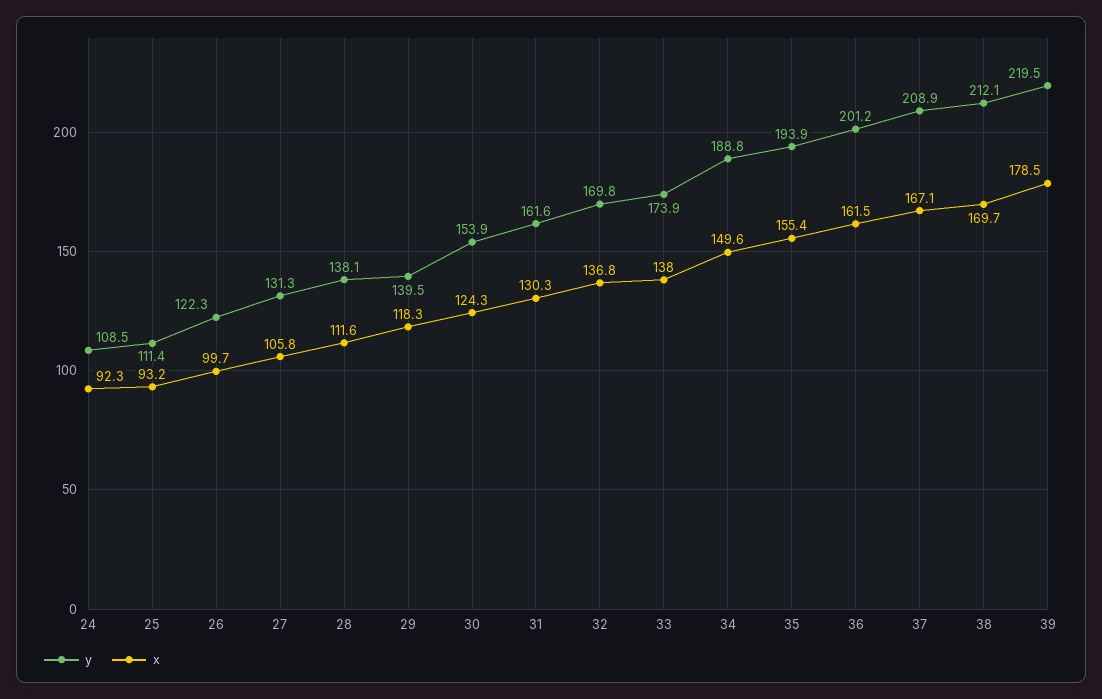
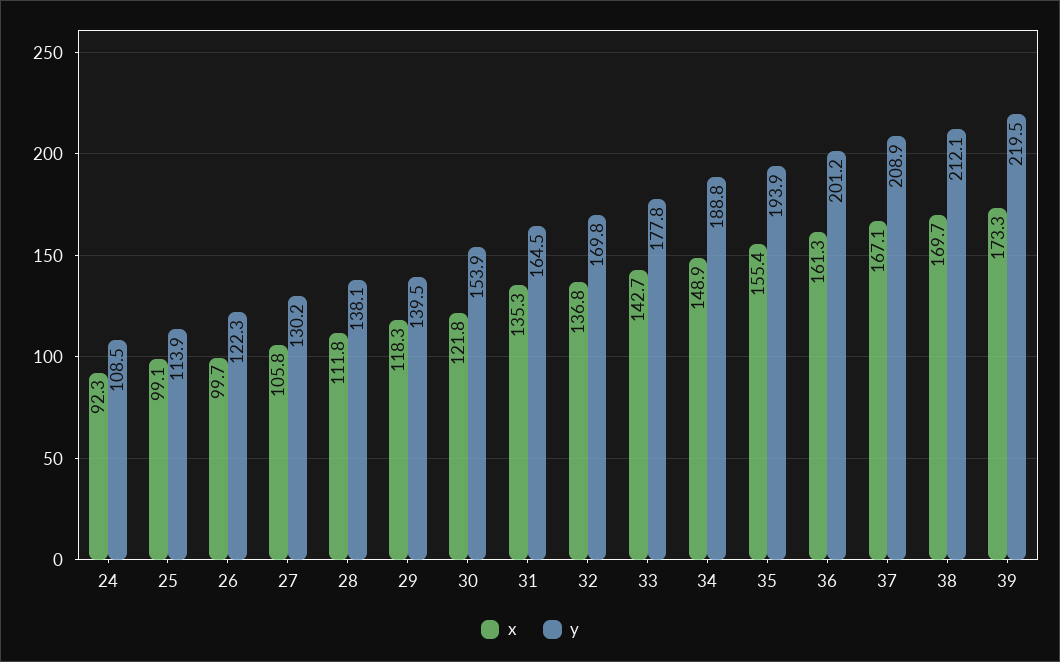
y, 25: 111.4 -> 113.9
x, 25: 93.2 -> 99.1
y, 27: 131.3 -> 130.2
x, 28: 111.6 -> 111.8
x, 30: 124.3 -> 121.8
y, 31: 161.6 -> 164.5
x, 31: 130.3 -> 135.3
y, 33: 173.9 -> 177.8
x, 33: 138 -> 142.7
x, 34: 149.6 -> 148.9
x, 36: 161.5 -> 161.3
x, 39: 178.5 -> 173.3

